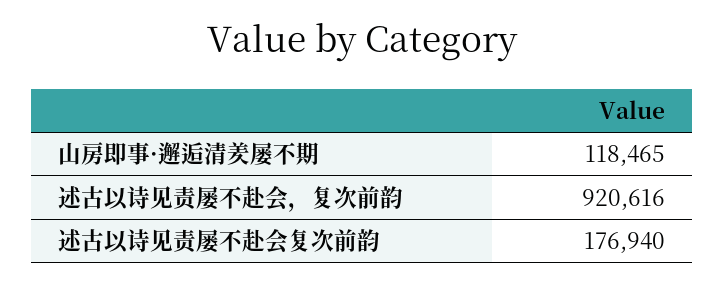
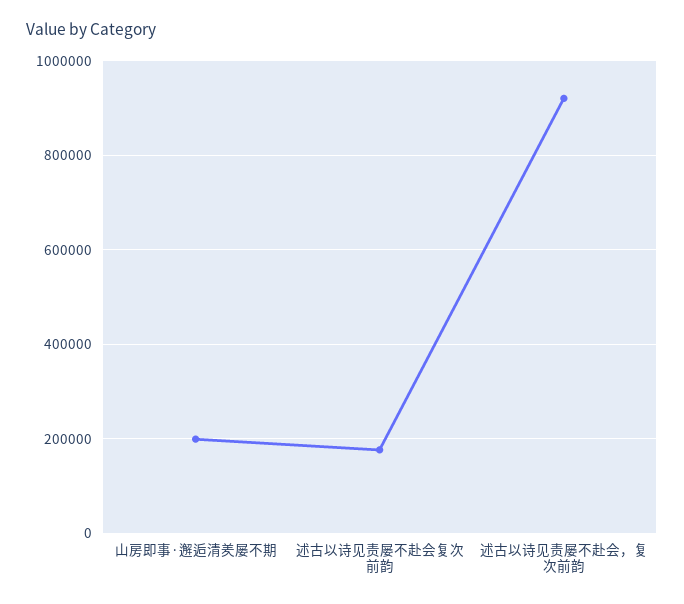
山房即事·邂逅清羑屡不期: 118465 -> 200000

